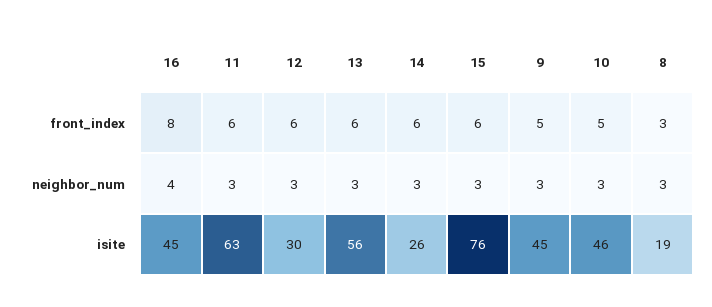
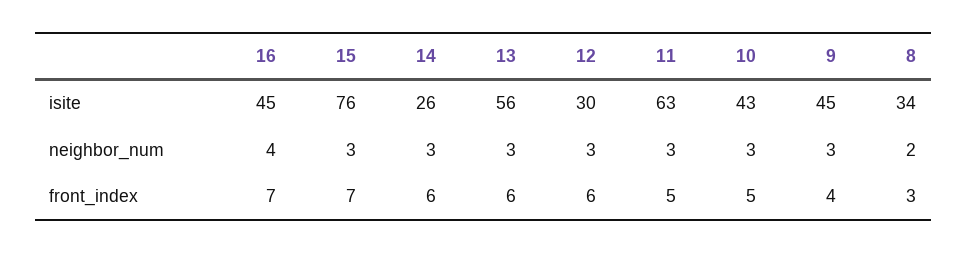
16, front_index: 8 -> 7
11, front_index: 6 -> 5
15, front_index: 6 -> 7
9, front_index: 5 -> 4
8, neighbor_num: 3 -> 2
10, isite: 46 -> 43
8, isite: 19 -> 34

